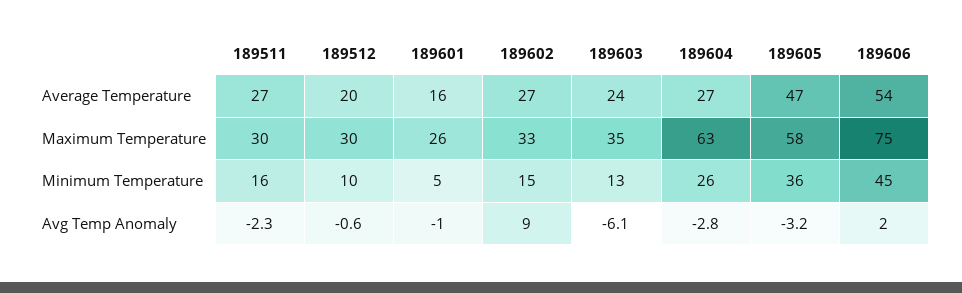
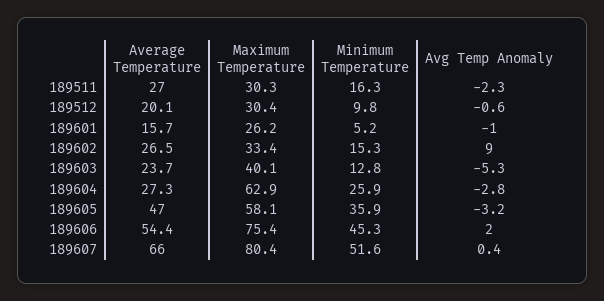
189603, Maximum Temperature: 35 -> 40.1
189603, Avg Temp Anomaly: -6.1 -> -5.3
189607, Average Temperature: none -> 66
189607, Maximum Temperature: none -> 80.4
189607, Minimum Temperature: none -> 51.6
189607, Avg Temp Anomaly: none -> 0.4

